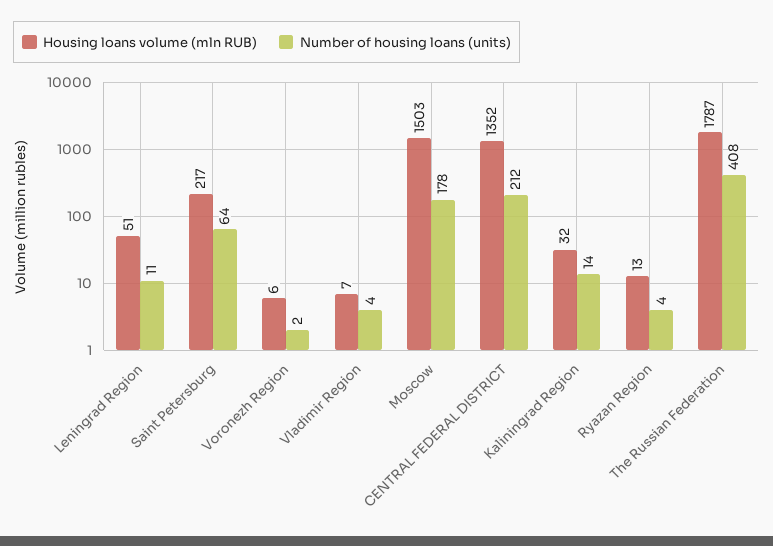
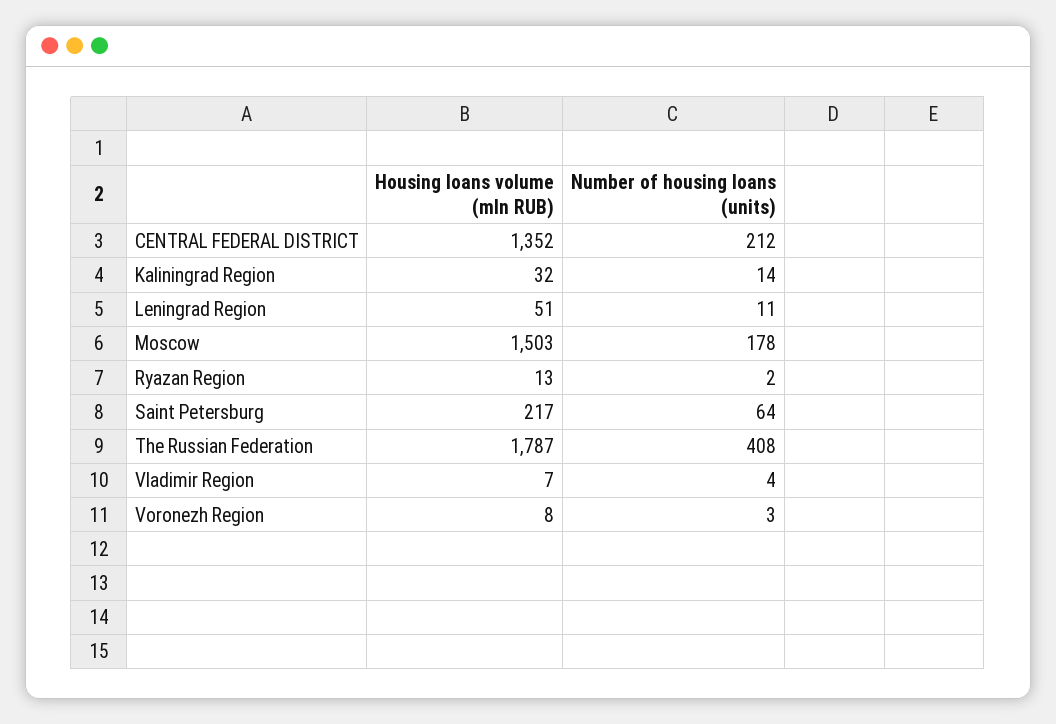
Housing loans volume (mln RUB), Voronezh Region: 6 -> 8
Number of housing loans (units), Voronezh Region: 2 -> 3
Number of housing loans (units), Ryazan Region: 4 -> 2

